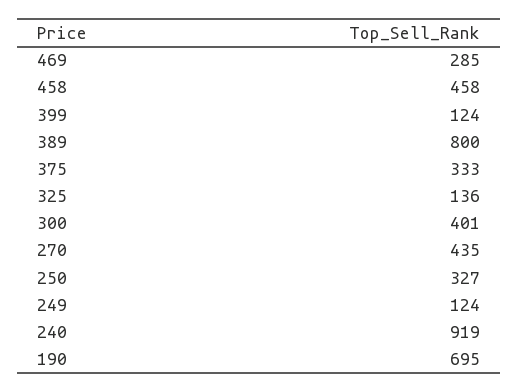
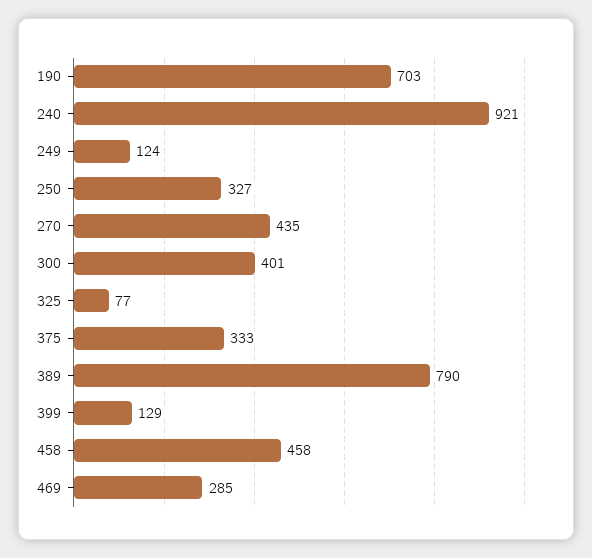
399: 124 -> 129
389: 800 -> 790
325: 136 -> 77
240: 919 -> 921
190: 695 -> 703

